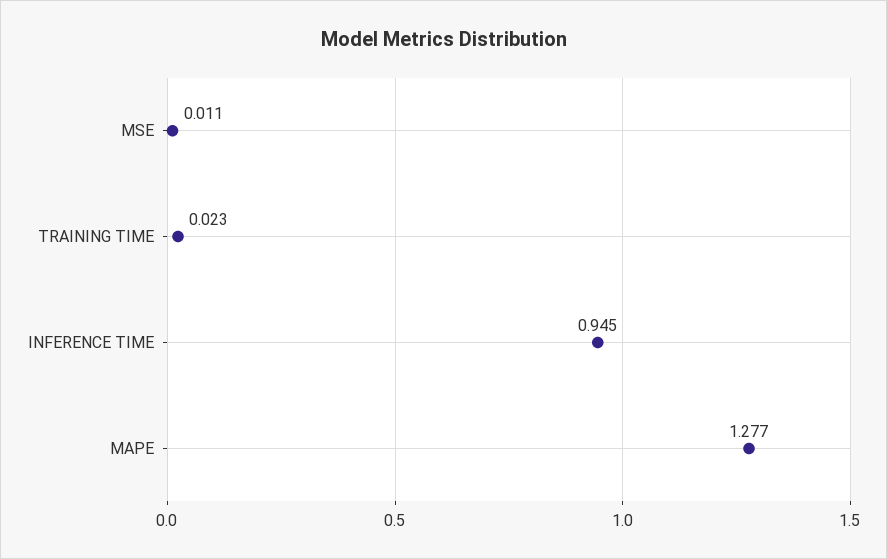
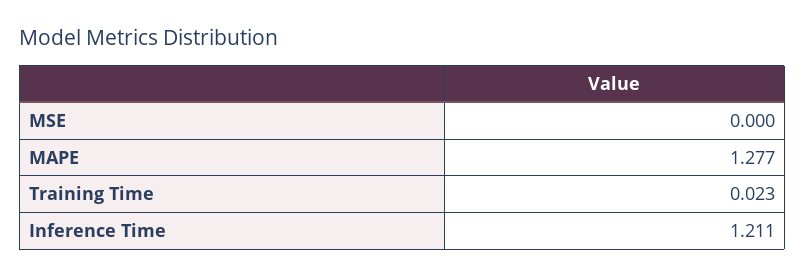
MSE: 0.011 -> 0
INFERENCE TIME: 0.945 -> 1.211

